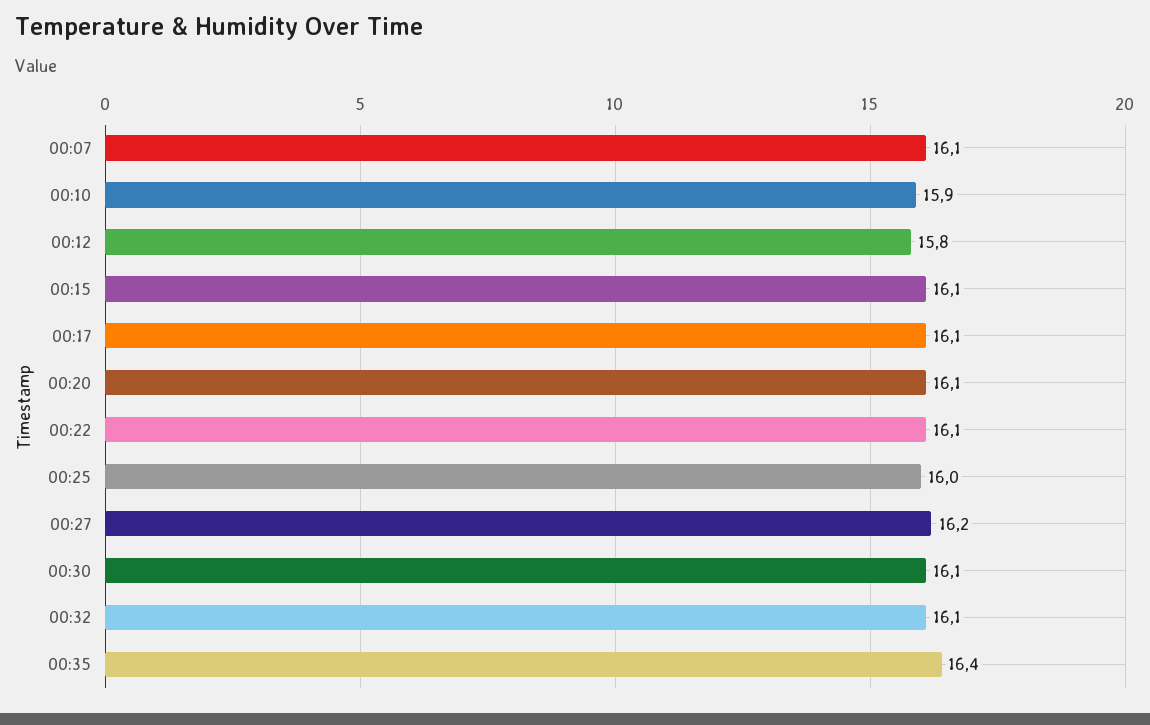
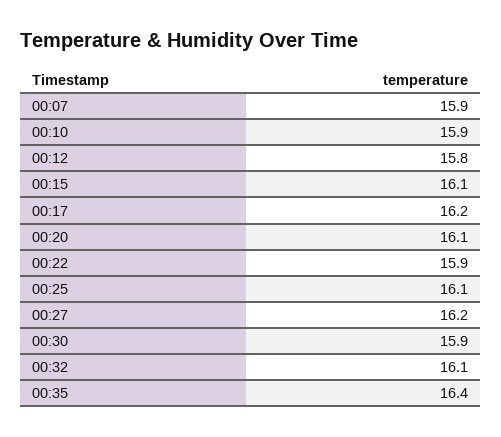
00:07: 16.1 -> 15.9
00:17: 16.1 -> 16.2
00:22: 16.1 -> 15.9
00:25: 16 -> 16.1
00:30: 16.1 -> 15.9

